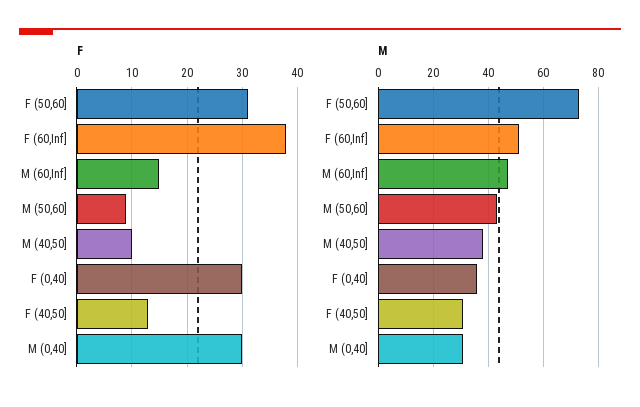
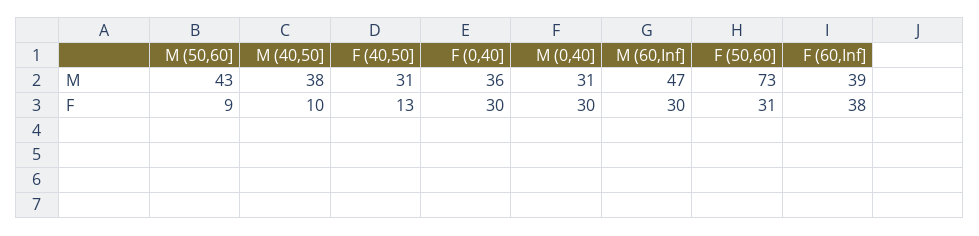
F, M (60,Inf]: 15 -> 30
M, F (60,Inf]: 50 -> 39

